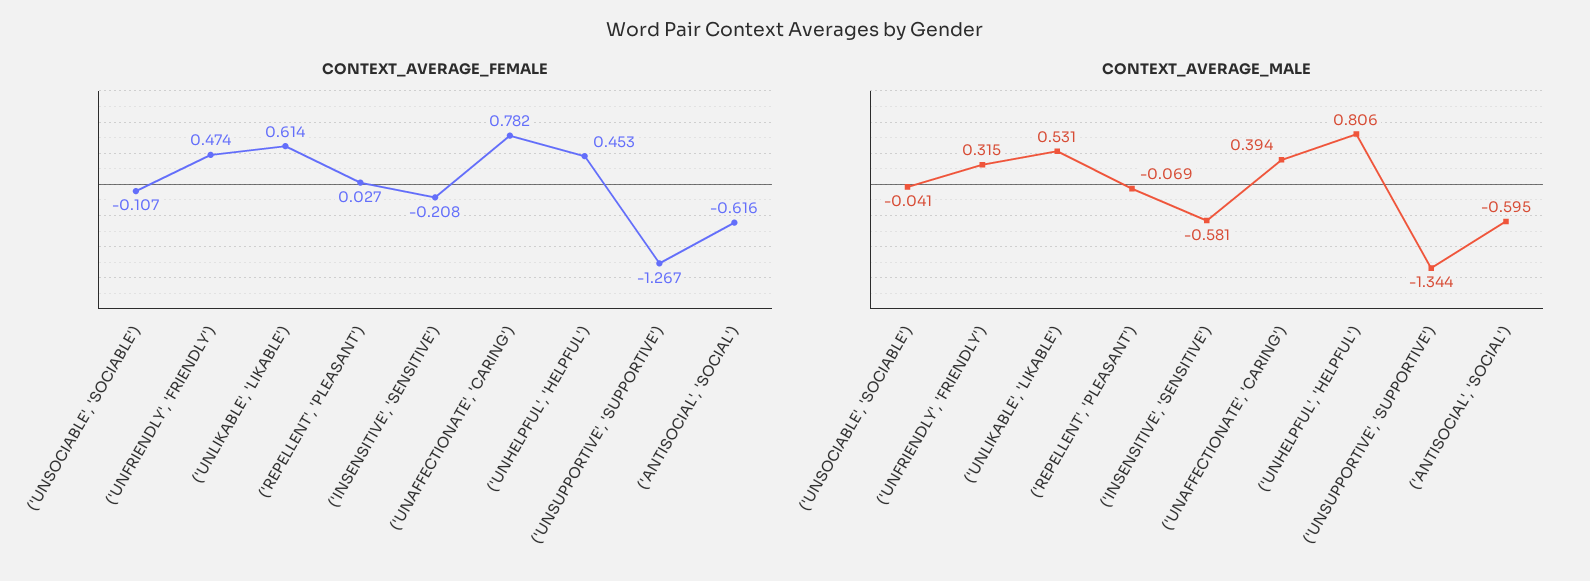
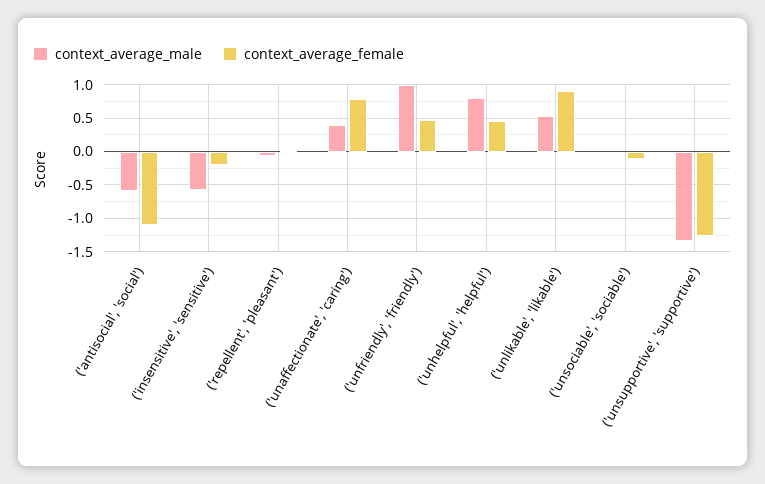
CONTEXT_AVERAGE_FEMALE, ('UNLIKABLE', 'LIKABLE'): 0.614 -> 0.9
CONTEXT_AVERAGE_FEMALE, ('ANTISOCIAL', 'SOCIAL'): -0.616 -> -1.1
CONTEXT_AVERAGE_MALE, ('UNFRIENDLY', 'FRIENDLY'): 0.315 -> 1

